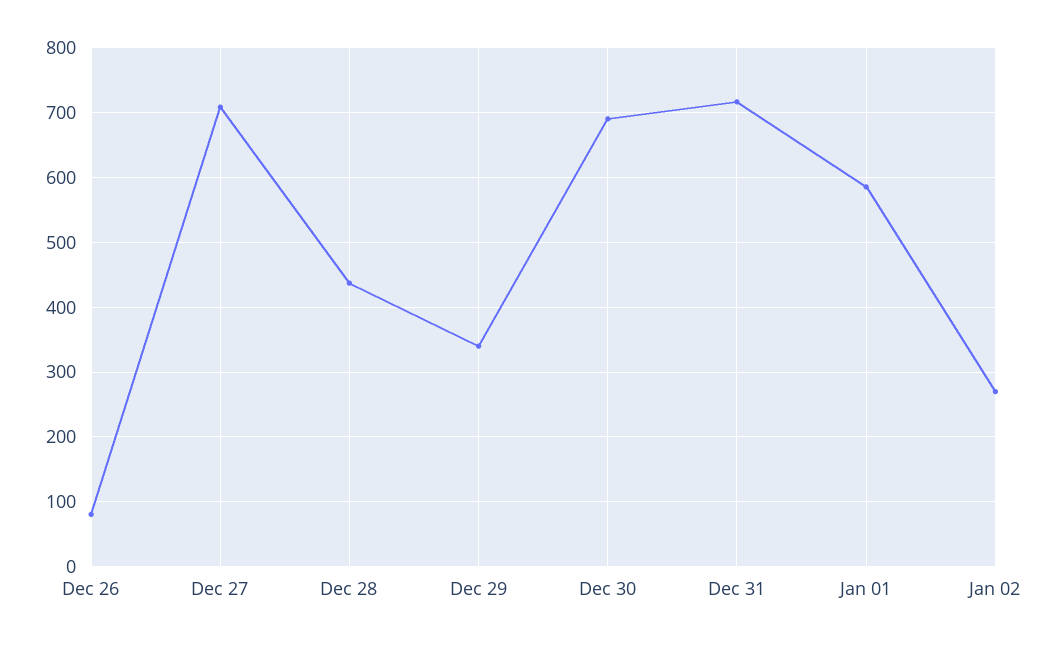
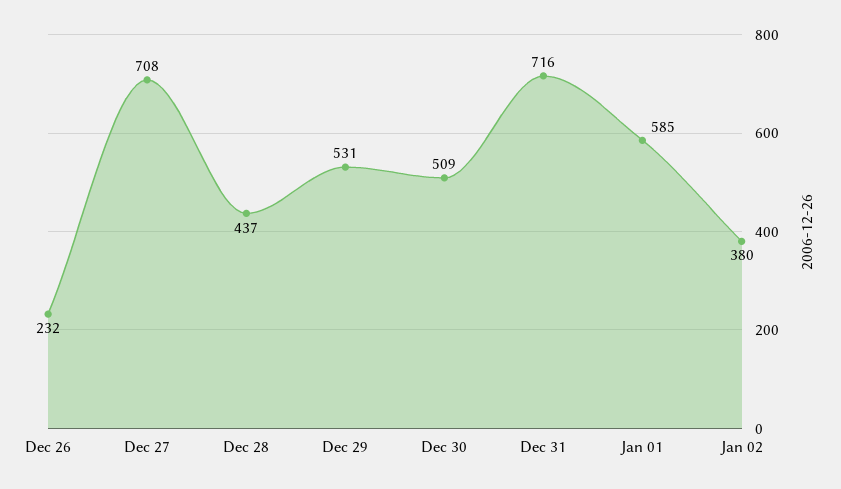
Dec 26: 80 -> 232
Dec 29: 340 -> 531
Dec 30: 690 -> 509
Jan 02: 270 -> 380

